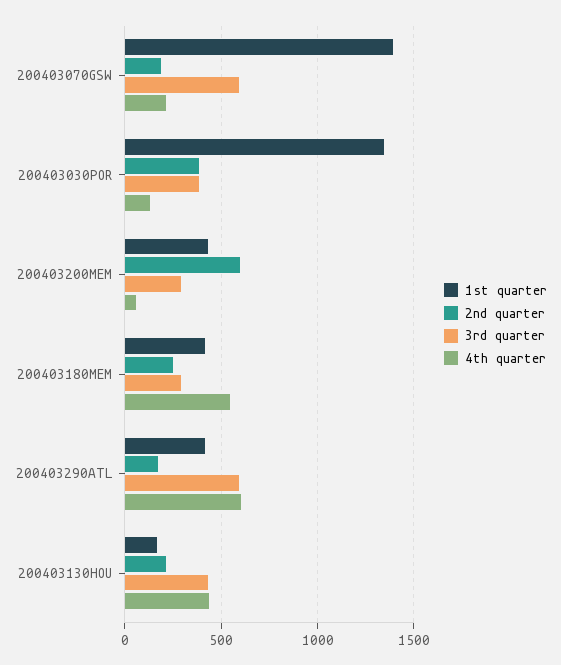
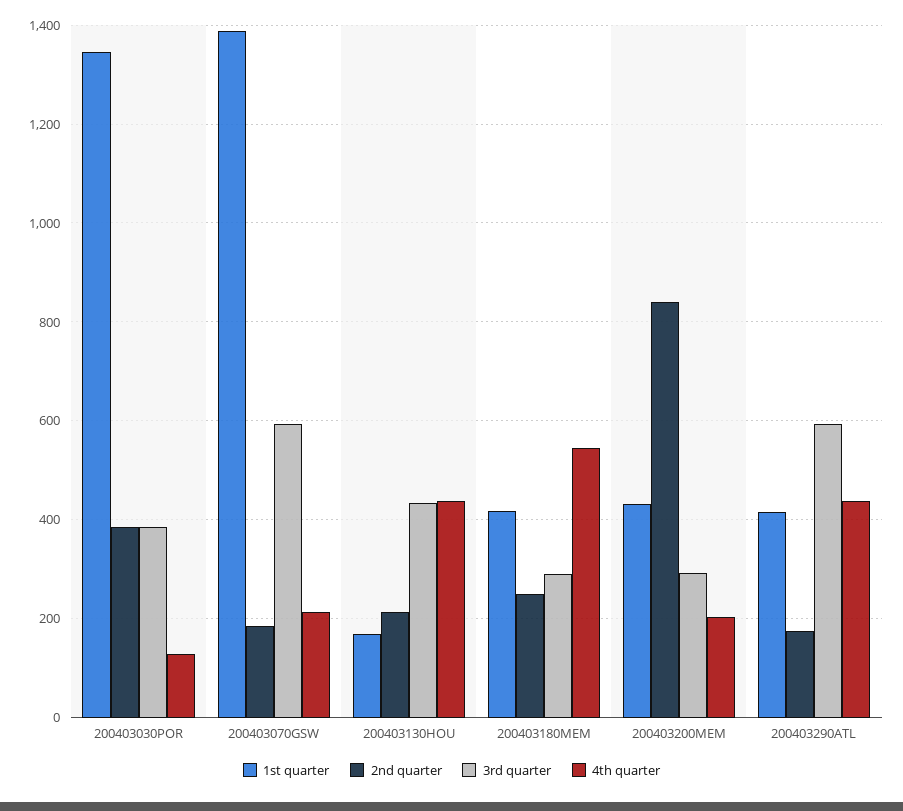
2nd quarter, 200403200MEM: 600 -> 840
4th quarter, 200403200MEM: 50 -> 200
4th quarter, 200403290ATL: 600 -> 440

